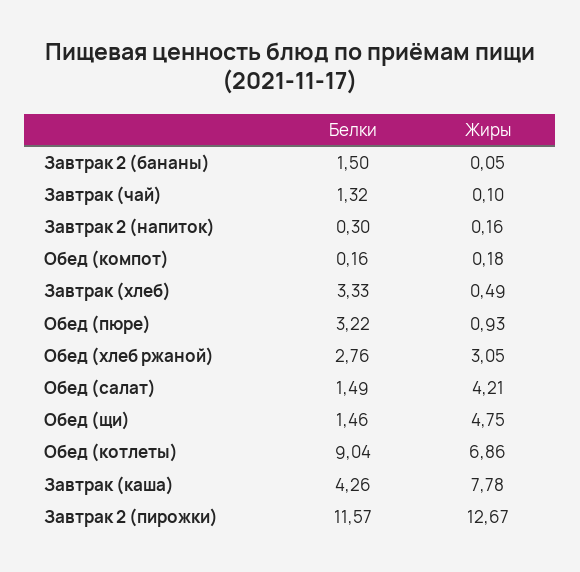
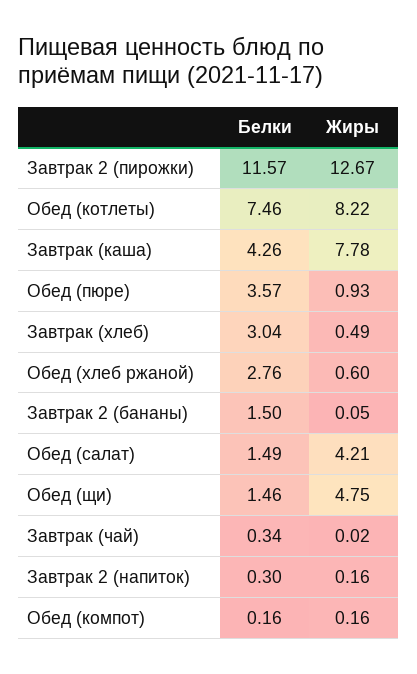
Белки, Завтрак (чай): 1.32 -> 0.34
Жиры, Завтрак (чай): 0.1 -> 0.02
Жиры, Обед (компот): 0.18 -> 0.16
Белки, Завтрак (хлеб): 3.33 -> 3.04
Белки, Обед (пюре): 3.22 -> 3.57
Жиры, Обед (хлеб ржаной): 3.05 -> 0.6
Белки, Обед (котлеты): 9.04 -> 7.46
Жиры, Обед (котлеты): 6.86 -> 8.22

